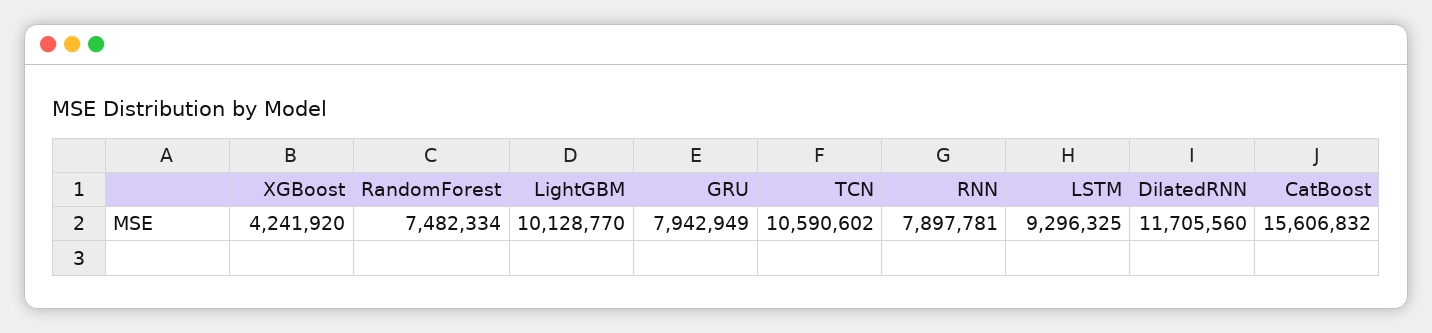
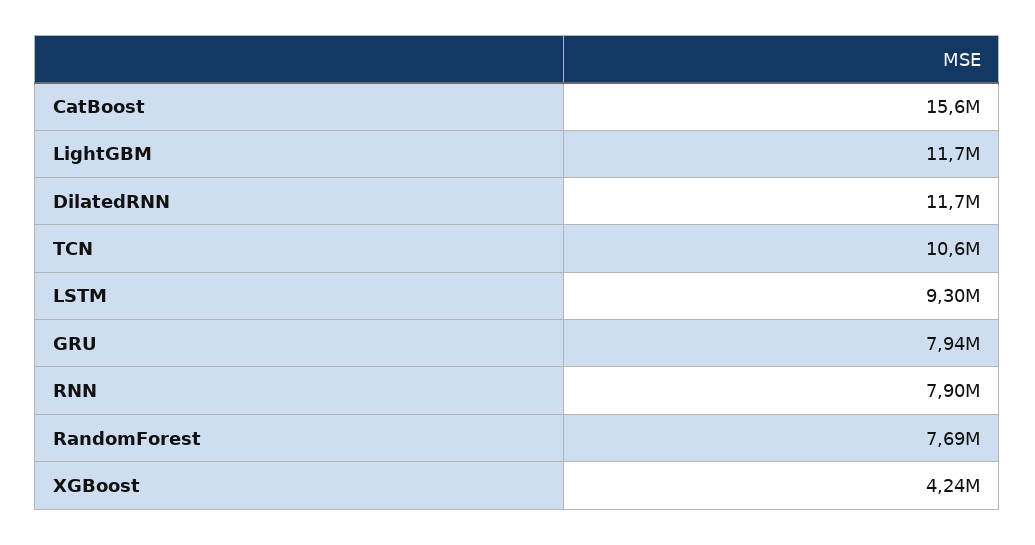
RandomForest: 7482334 -> 7690000
LightGBM: 10128770 -> 11700000

